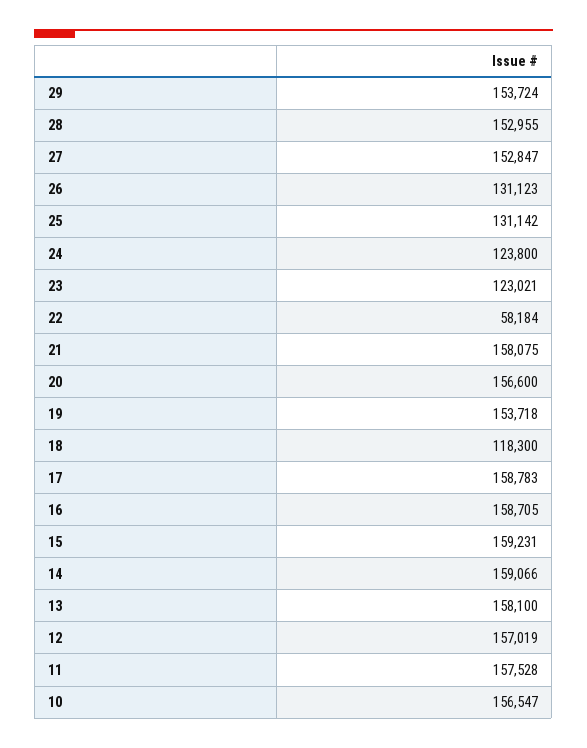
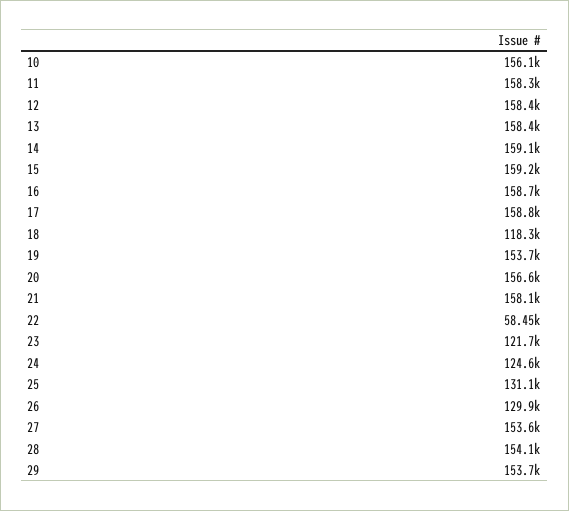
28: 152955 -> 154100
27: 152847 -> 153600
26: 131123 -> 129900
24: 123800 -> 124600
23: 123021 -> 121700
22: 58184 -> 58450
13: 158100 -> 158400
12: 157019 -> 158400
11: 157528 -> 158300
10: 156547 -> 156100

